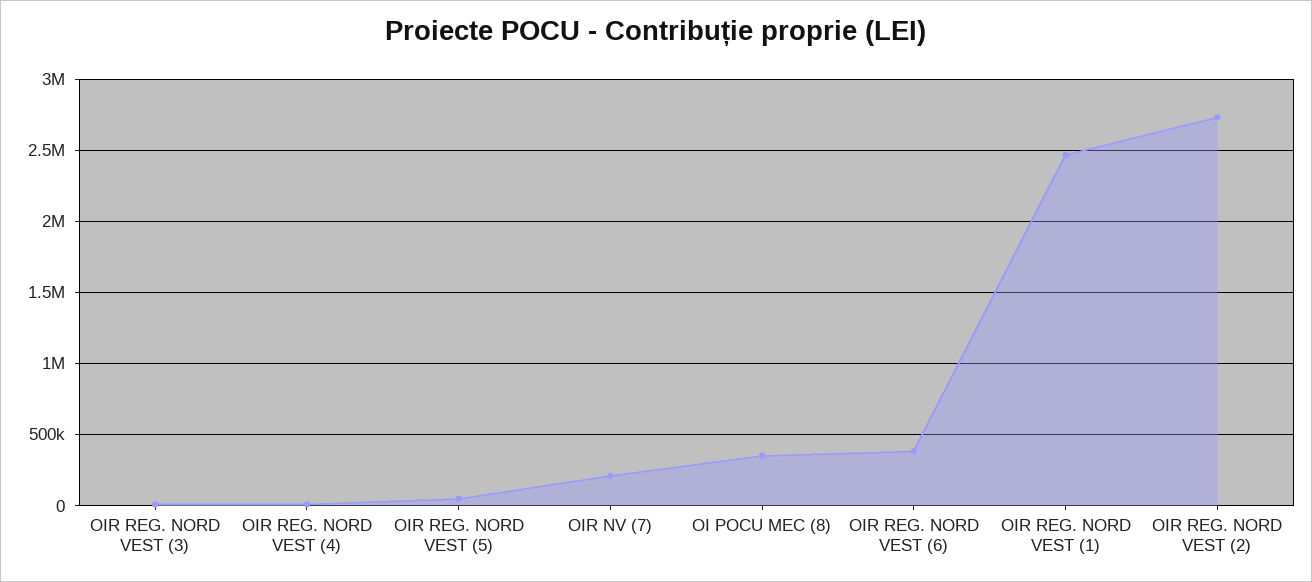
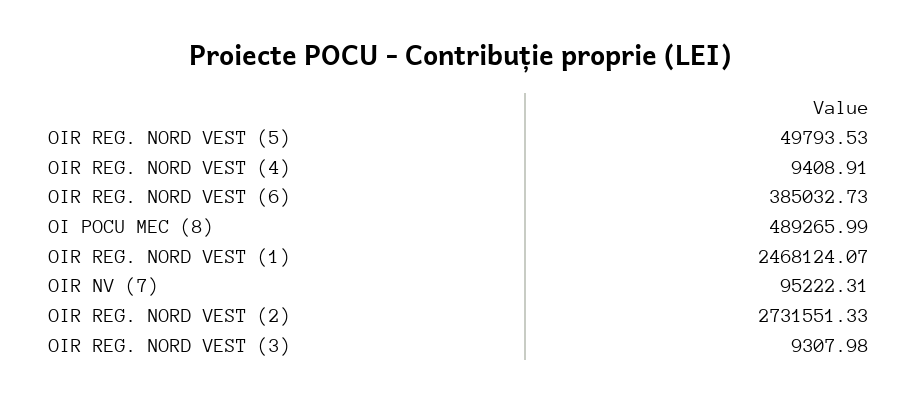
OIR NV (7): 200000 -> 95222.31
OI POCU MEC (8): 350000 -> 489265.99

